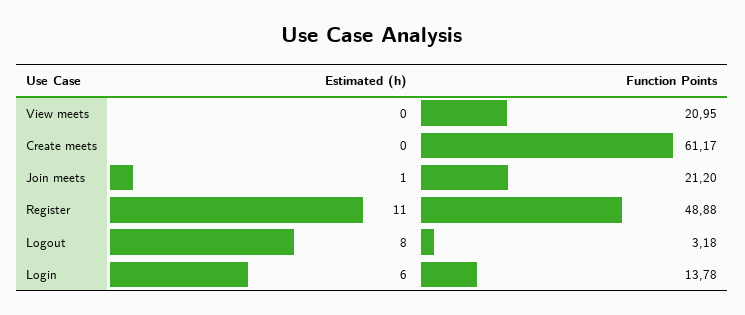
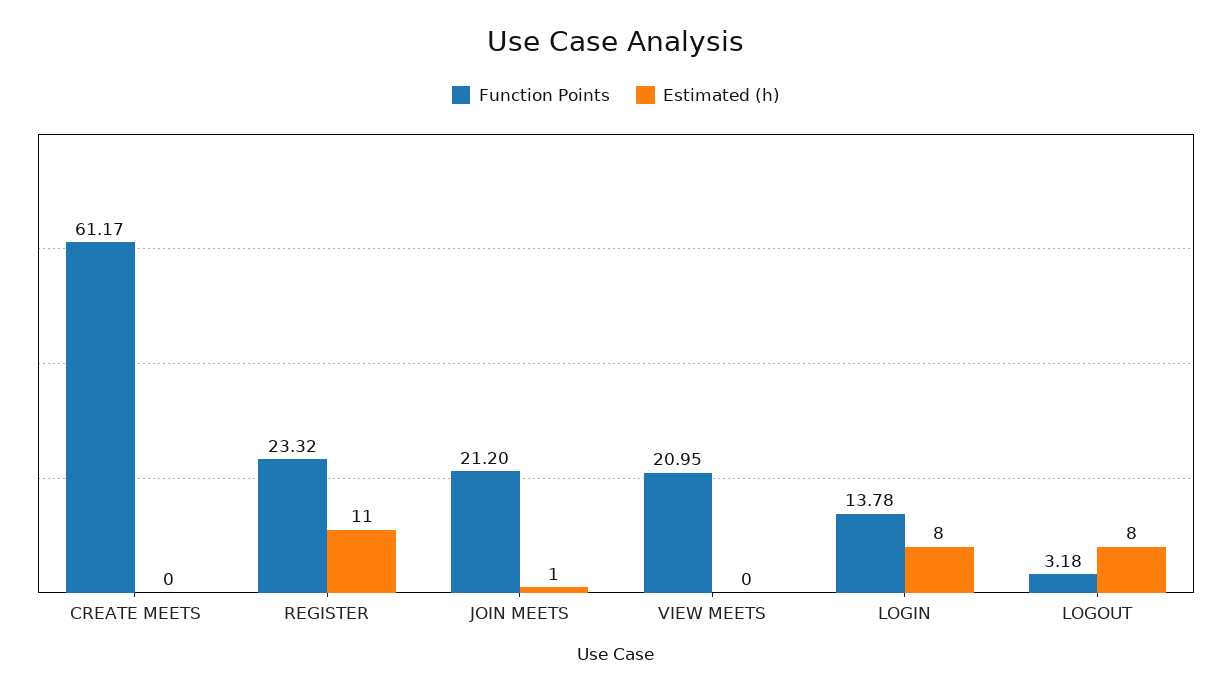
Function Points, Register: 48.88 -> 23.32
Estimated (h), Login: 6 -> 8

